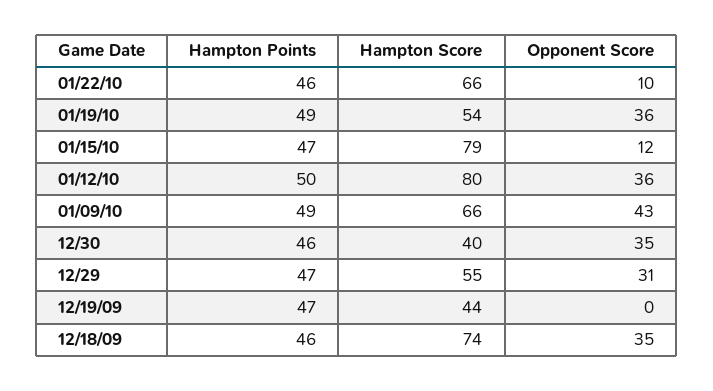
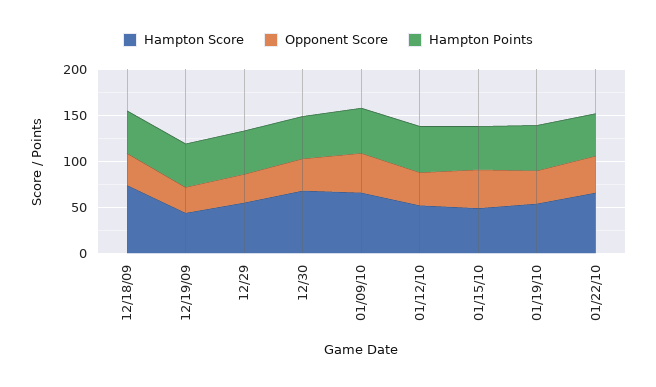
Opponent Score, 01/22/10: 10 -> 40
Hampton Score, 01/15/10: 79 -> 50
Opponent Score, 01/15/10: 12 -> 40
Hampton Score, 01/12/10: 80 -> 50
Hampton Score, 12/30: 40 -> 70
Opponent Score, 12/19/09: 0 -> 30

